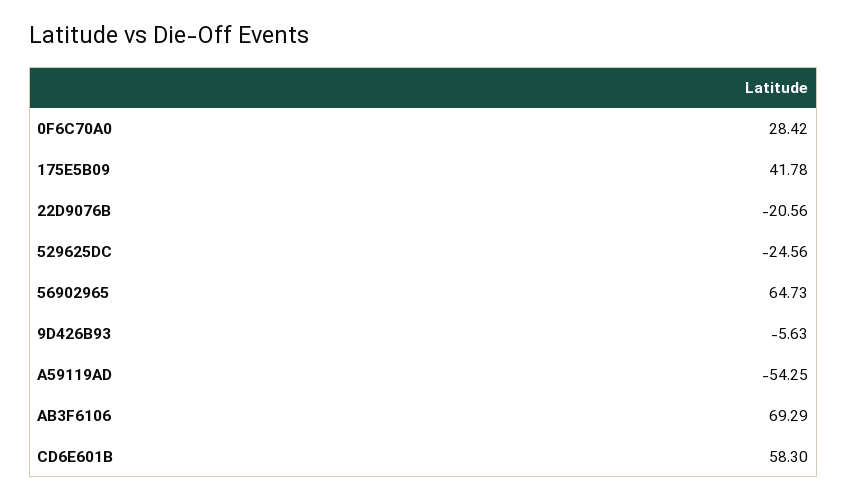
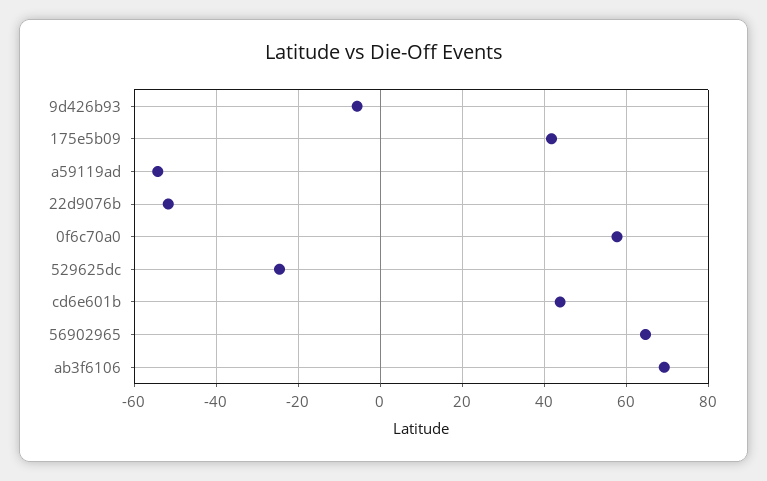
0F6C70A0: 28.42 -> 58
22D9076B: -20.56 -> -52
CD6E601B: 58.3 -> 44

